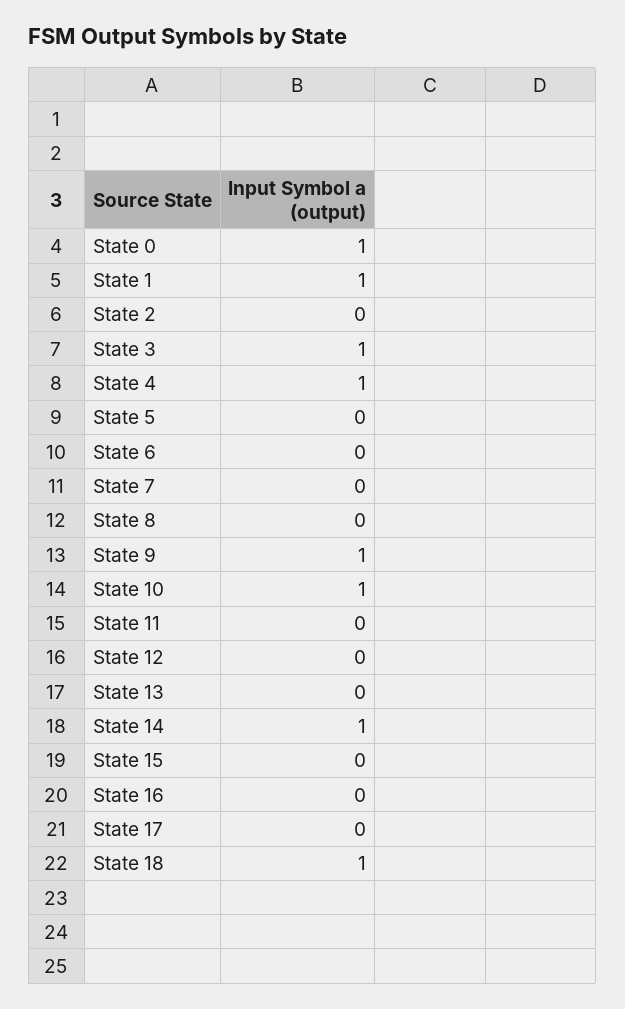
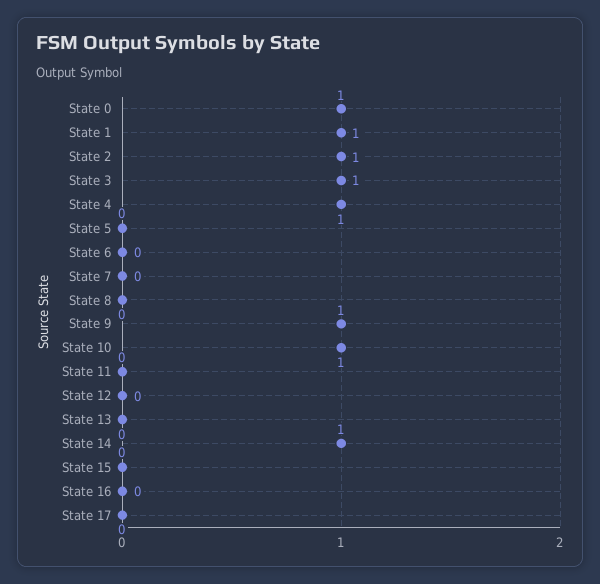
State 2: 0 -> 1
State 18: 1 -> none

